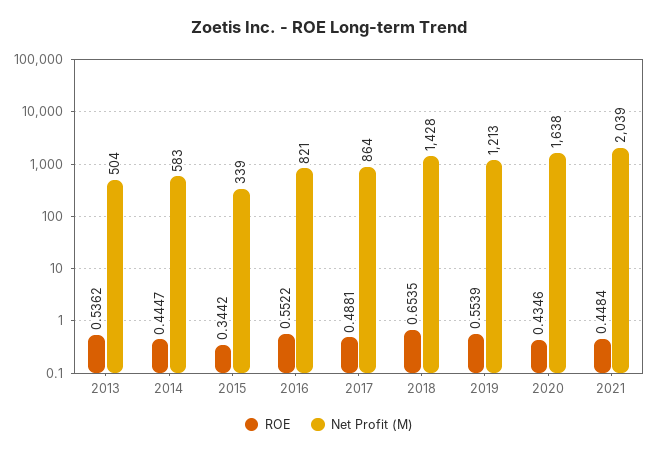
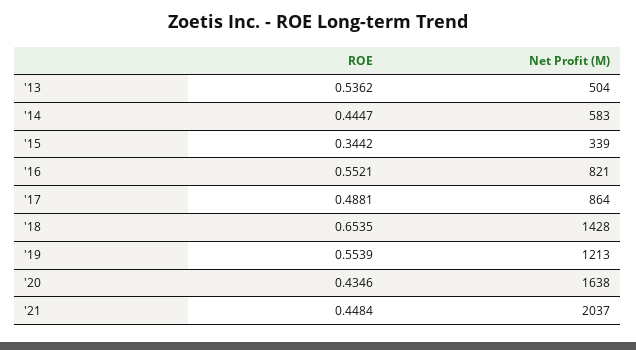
ROE, 2016: 0.5522 -> 0.5521
Net Profit (M), 2021: 2039 -> 2037

